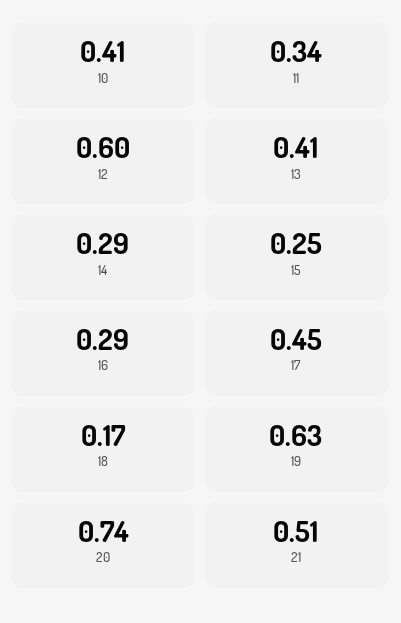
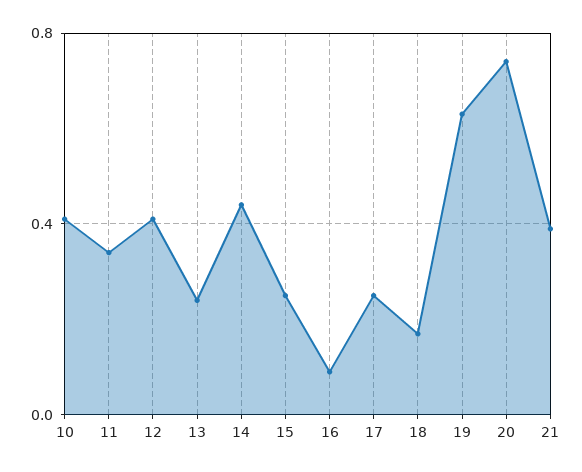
12: 0.6 -> 0.4
13: 0.41 -> 0.25
14: 0.29 -> 0.45
16: 0.29 -> 0.1
17: 0.45 -> 0.25
21: 0.51 -> 0.4

